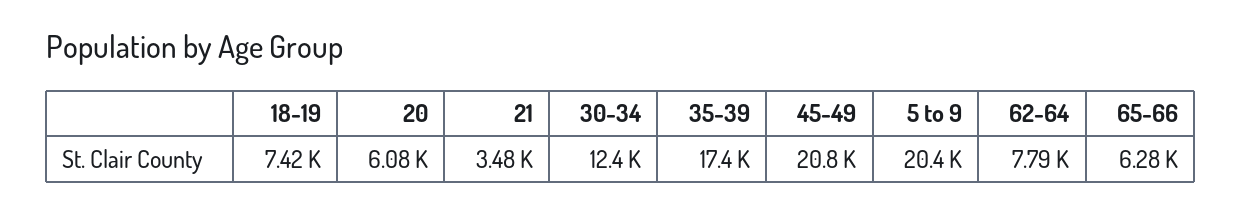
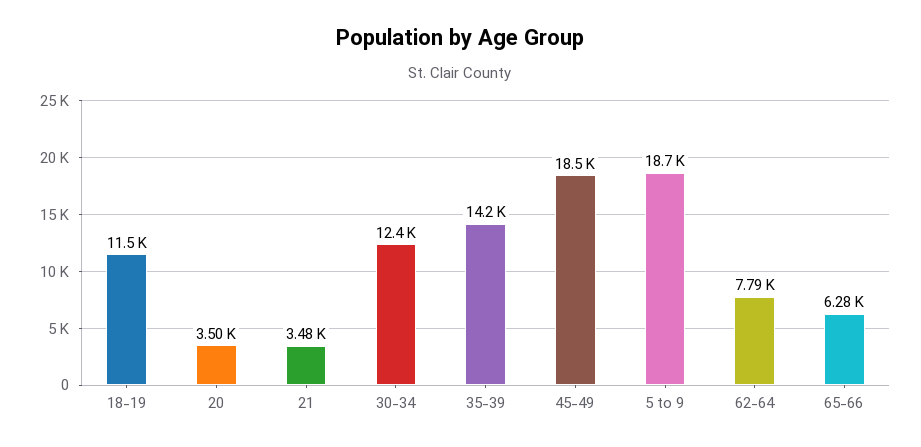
18-19: 7420 -> 11500
20: 6080 -> 3500
35-39: 17400 -> 14200
45-49: 20800 -> 18500
5 to 9: 20400 -> 18700

